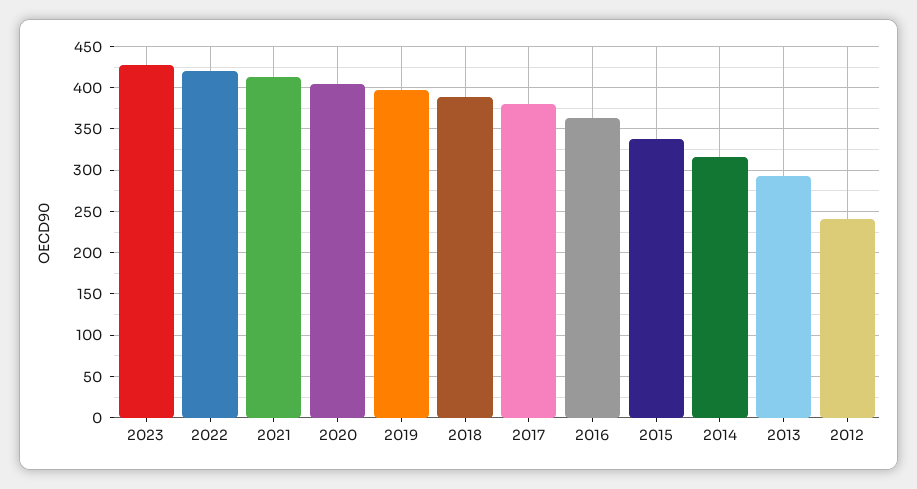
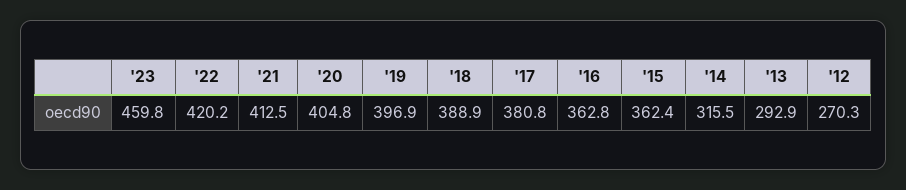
2023: 430 -> 459.8
2015: 340 -> 362.4
2012: 240 -> 270.3

